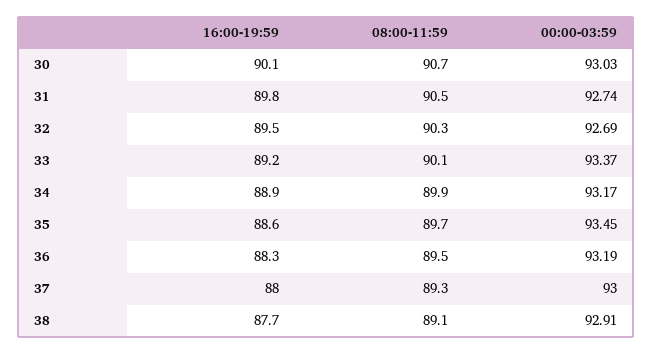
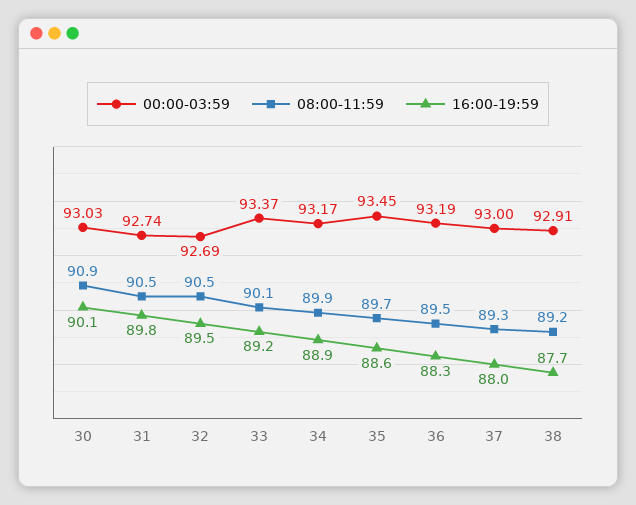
08:00-11:59, 30: 90.7 -> 90.9
08:00-11:59, 32: 90.3 -> 90.5
08:00-11:59, 38: 89.1 -> 89.2

